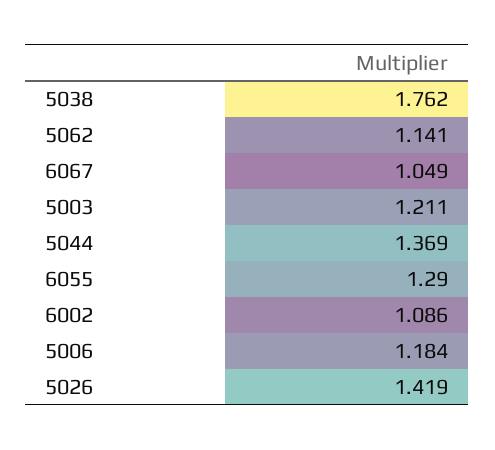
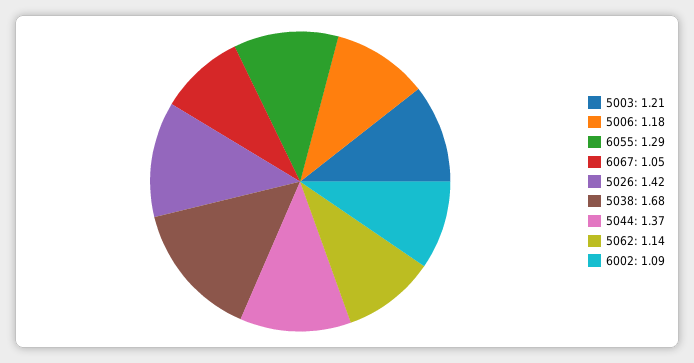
5038: 1.762 -> 1.68

